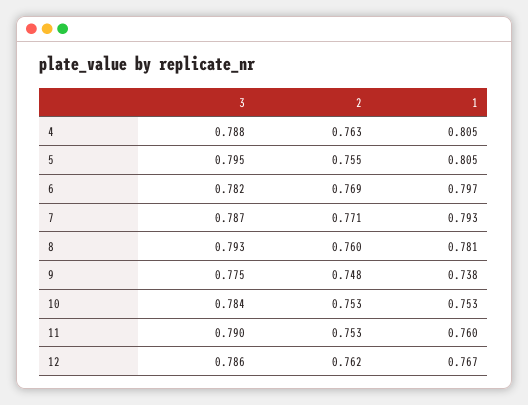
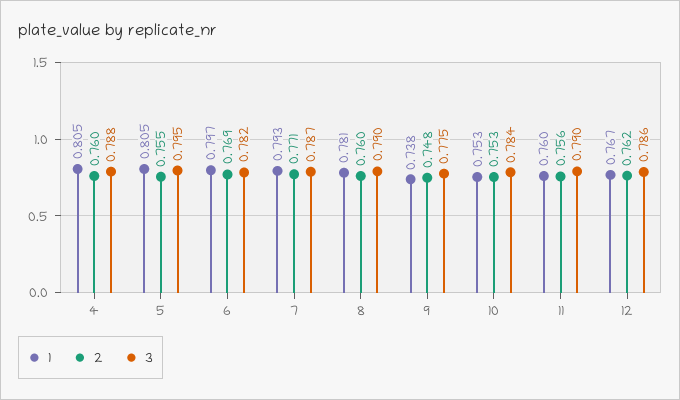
2, 4: 0.763 -> 0.76
3, 8: 0.793 -> 0.79
2, 11: 0.753 -> 0.756

